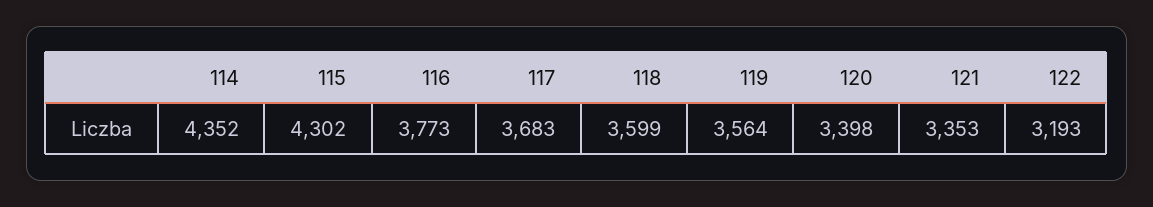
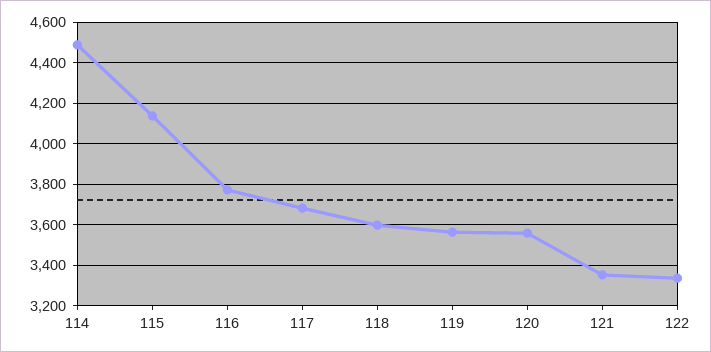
114: 4352 -> 4500
115: 4302 -> 4150
120: 3398 -> 3550
122: 3193 -> 3350

